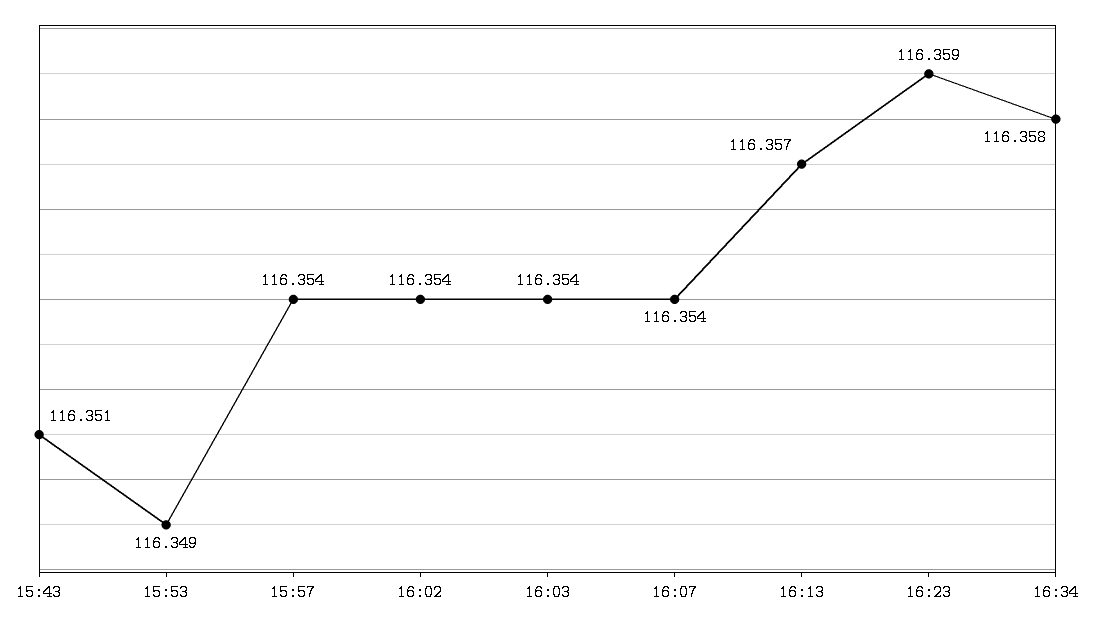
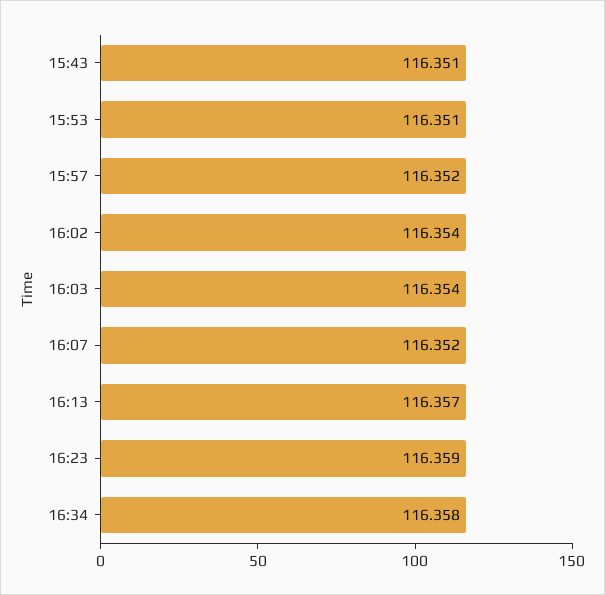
15:53: 116.349 -> 116.351
15:57: 116.354 -> 116.352
16:07: 116.354 -> 116.352

